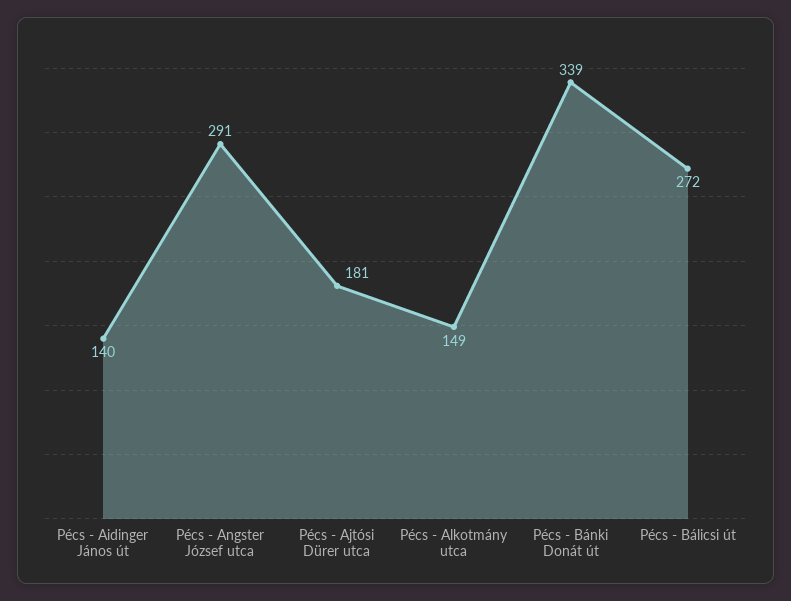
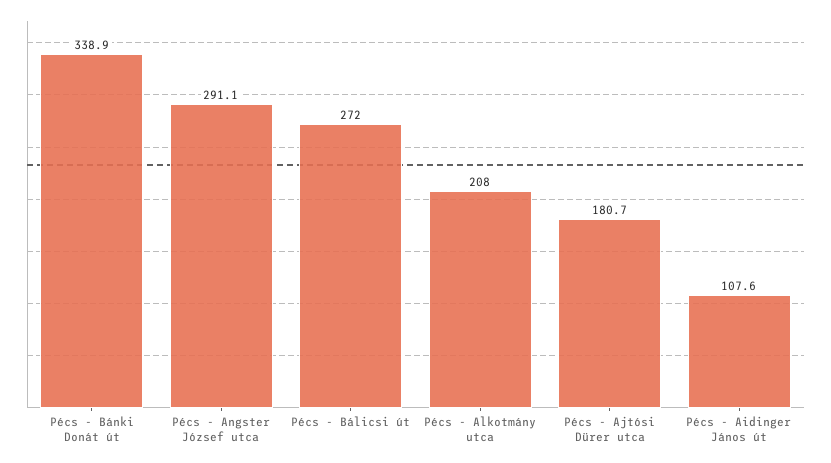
Pécs - Aidinger János út: 140 -> 107.6
Pécs - Alkotmány utca: 149 -> 208

